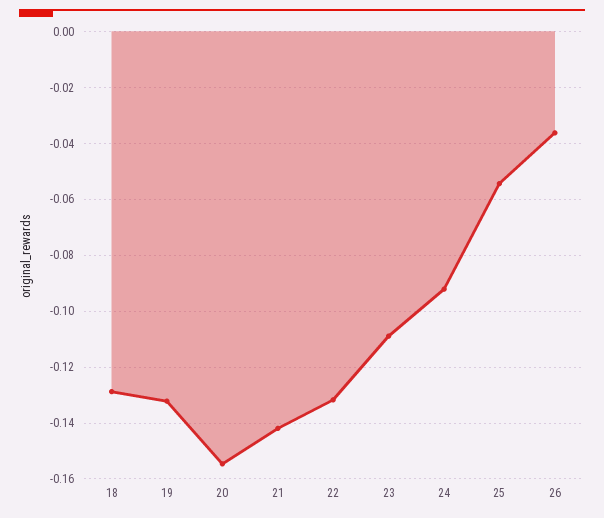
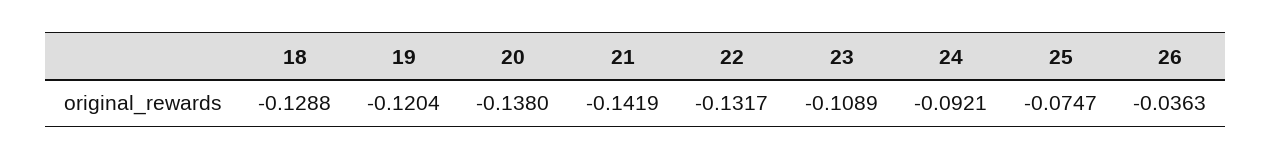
19: -0.1325 -> -0.1204
20: -0.155 -> -0.138
25: -0.055 -> -0.0747

